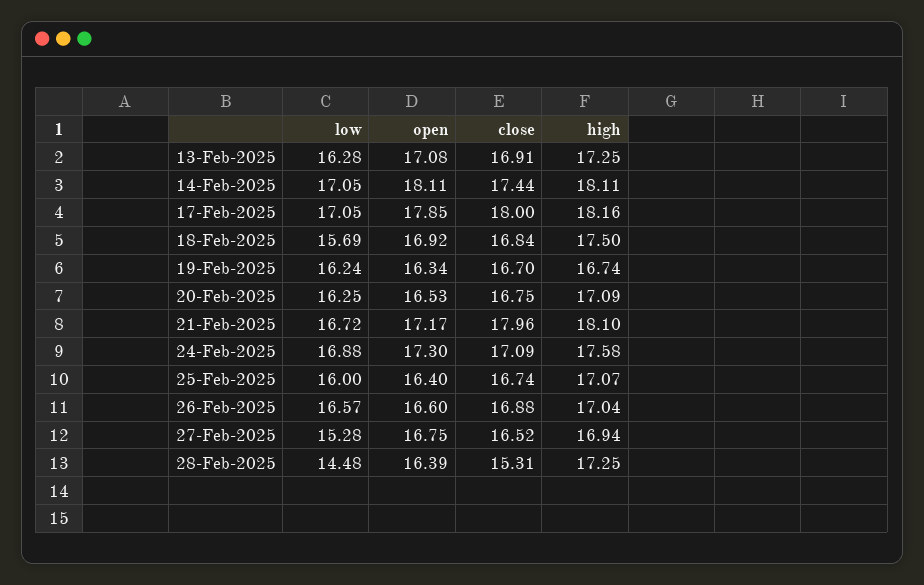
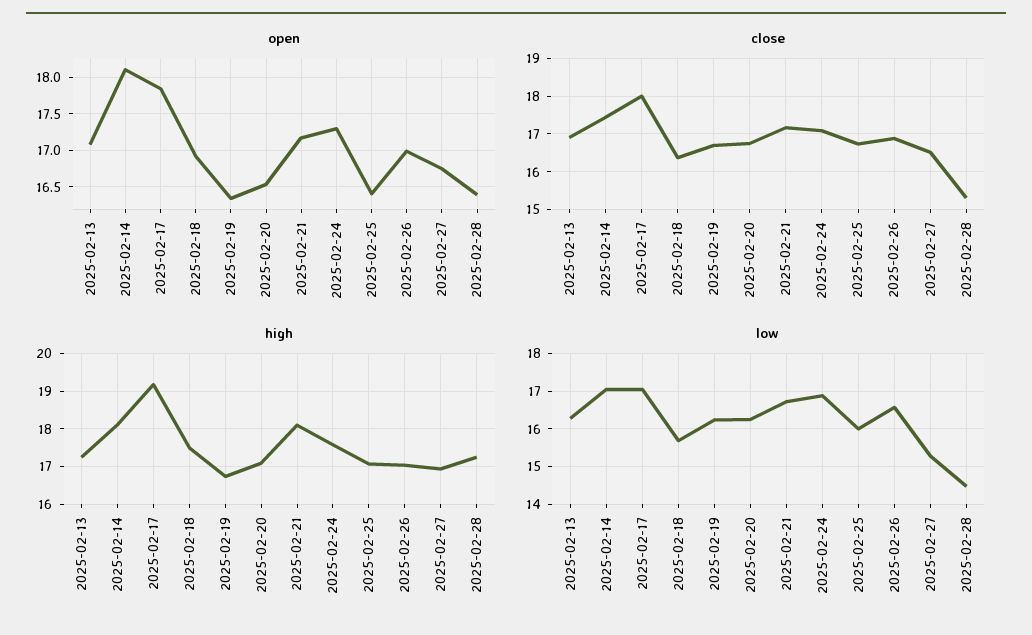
high, 17-Feb-2025: 18.16 -> 19.2
close, 18-Feb-2025: 16.84 -> 16.4
close, 21-Feb-2025: 17.96 -> 17.2
open, 26-Feb-2025: 16.6 -> 17

